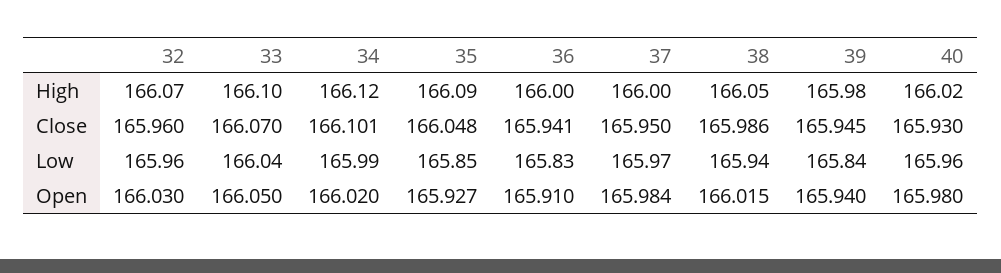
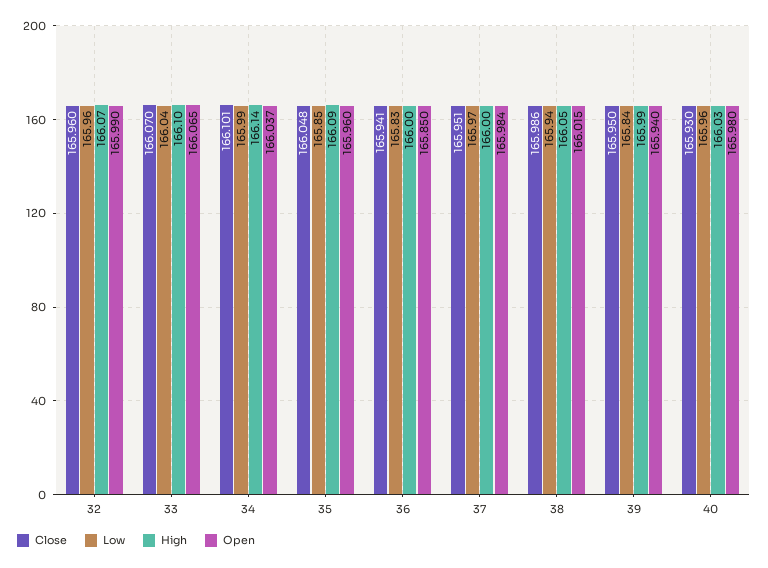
High, 34: 166.12 -> 166.14
High, 39: 165.98 -> 165.99
High, 40: 166.02 -> 166.03
Close, 37: 165.95 -> 165.951
Close, 39: 165.945 -> 165.95
Open, 32: 166.03 -> 165.99
Open, 33: 166.05 -> 166.065
Open, 34: 166.02 -> 166.037
Open, 35: 165.927 -> 165.96
Open, 36: 165.91 -> 165.85

